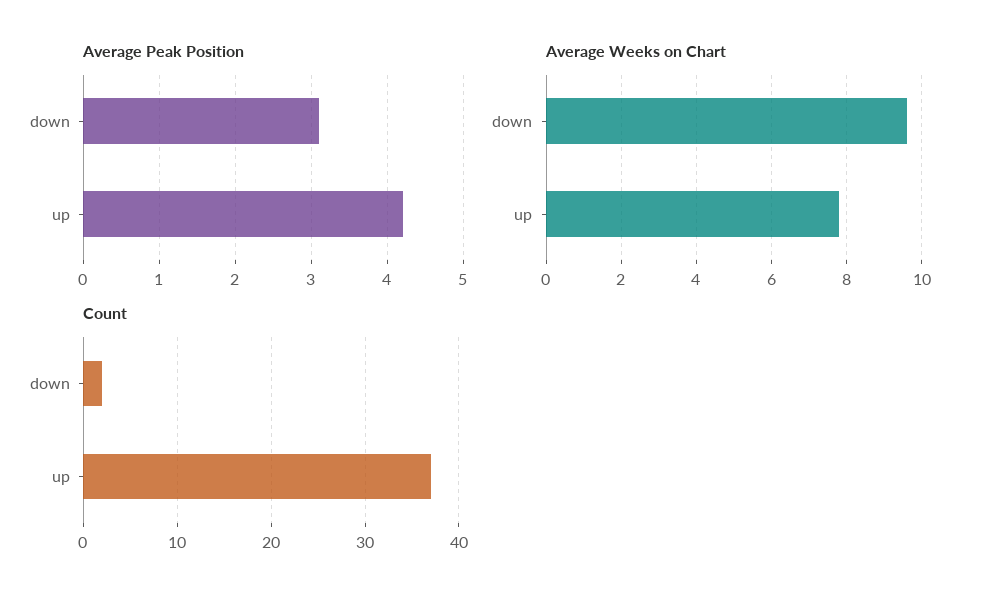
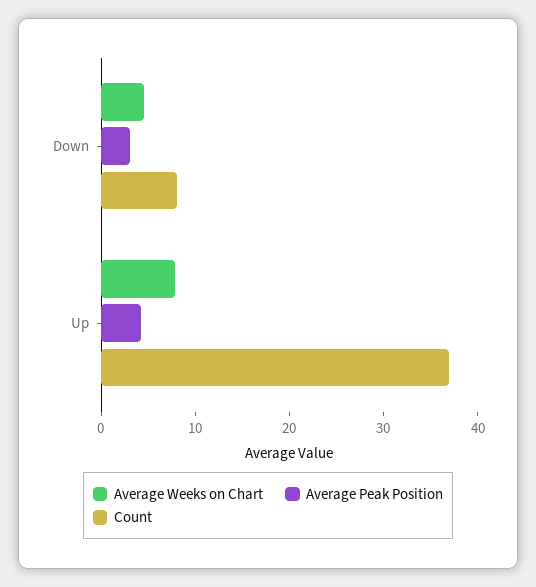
Average Weeks on Chart, down: 9.5 -> 4
Count, down: 2 -> 8

